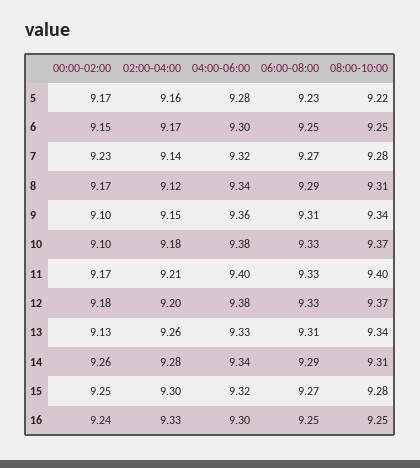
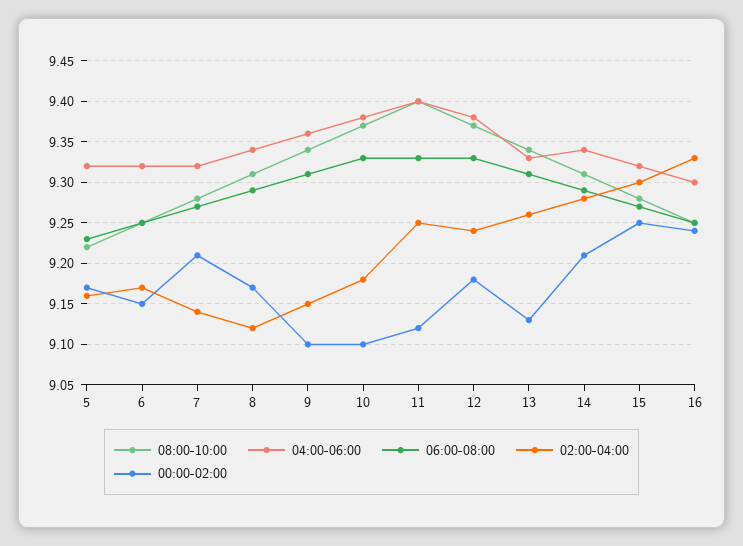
04:00-06:00, 5: 9.28 -> 9.32
04:00-06:00, 6: 9.3 -> 9.32
00:00-02:00, 7: 9.23 -> 9.21
00:00-02:00, 11: 9.17 -> 9.12
02:00-04:00, 11: 9.21 -> 9.25
02:00-04:00, 12: 9.2 -> 9.24
00:00-02:00, 14: 9.26 -> 9.21

